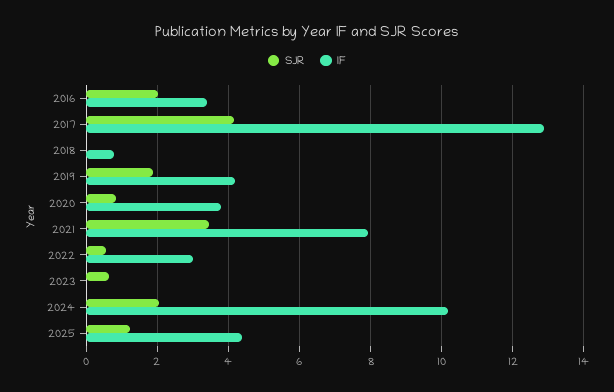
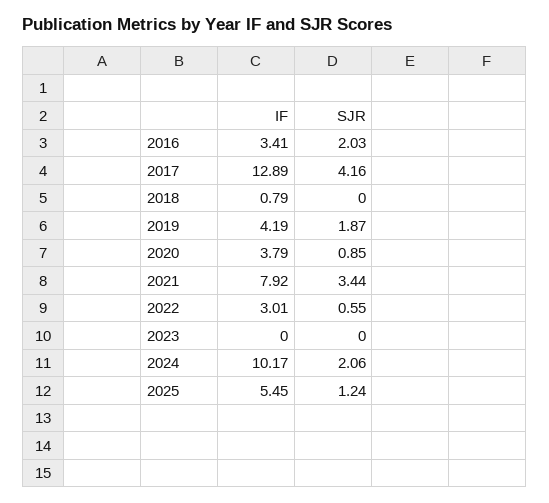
SJR, 2023: 0.6 -> 0
IF, 2025: 4.4 -> 5.45

